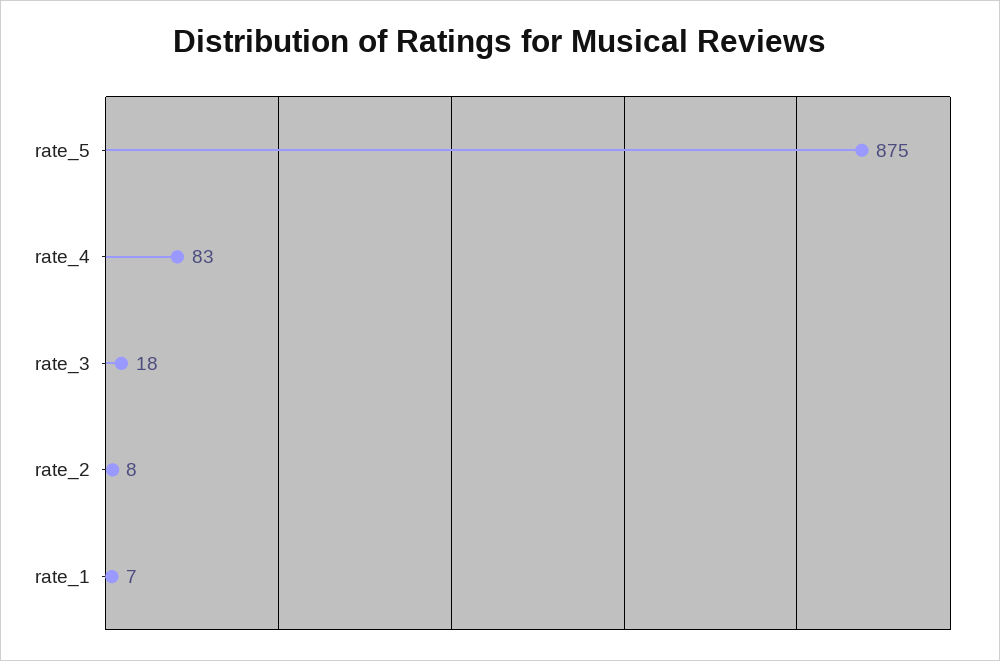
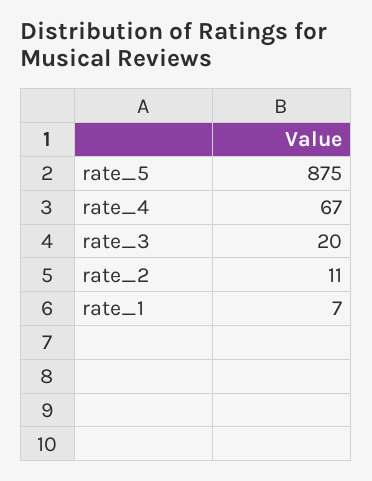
rate_4: 83 -> 67
rate_3: 18 -> 20
rate_2: 8 -> 11

